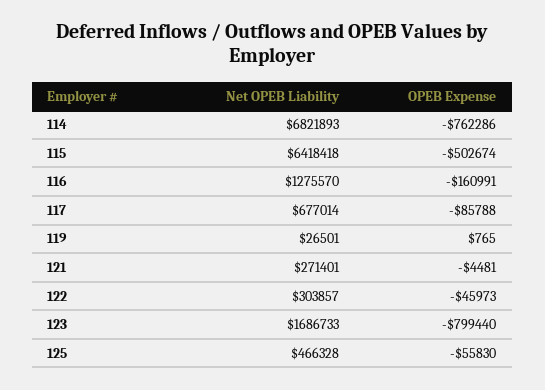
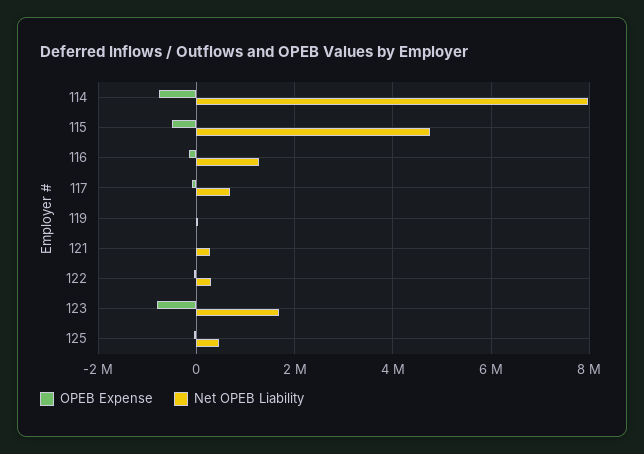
Net OPEB Liability, 114: 6821893 -> 8000000
Net OPEB Liability, 115: 6418418 -> 4800000

